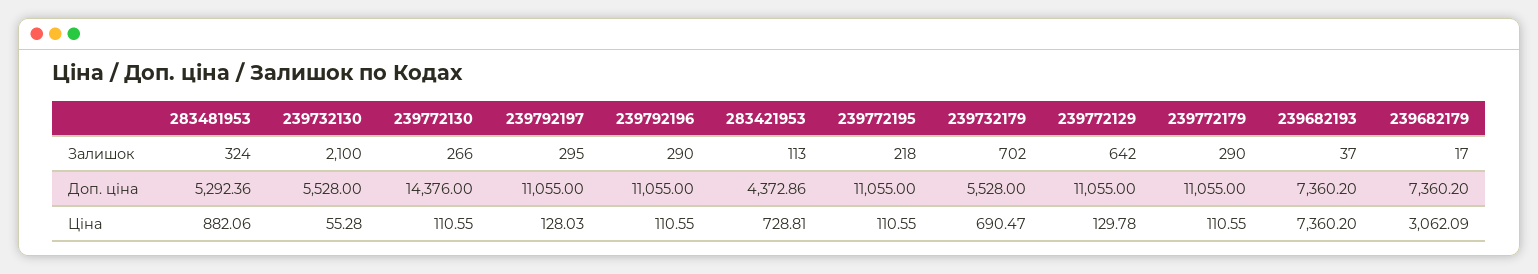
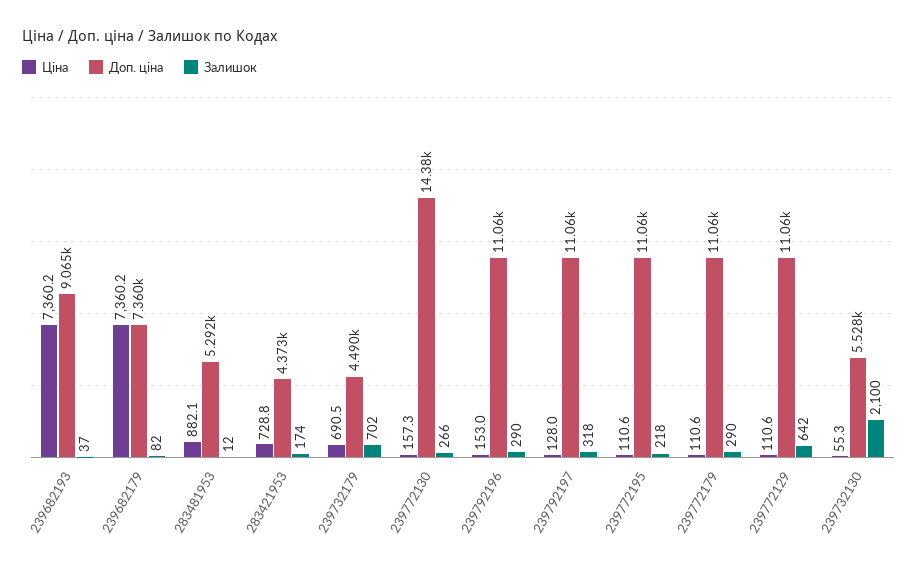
Залишок, 283481953: 324 -> 12
Залишок, 239792197: 295 -> 318
Залишок, 283421953: 113 -> 174
Залишок, 239682179: 17 -> 82
Доп. ціна, 239732179: 5528 -> 4490
Доп. ціна, 239682193: 7360.2 -> 9065
Ціна, 239772130: 110.55 -> 157.3
Ціна, 239792196: 110.55 -> 153
Ціна, 239772129: 129.78 -> 110.6
Ціна, 239682179: 3062.09 -> 7360.2

